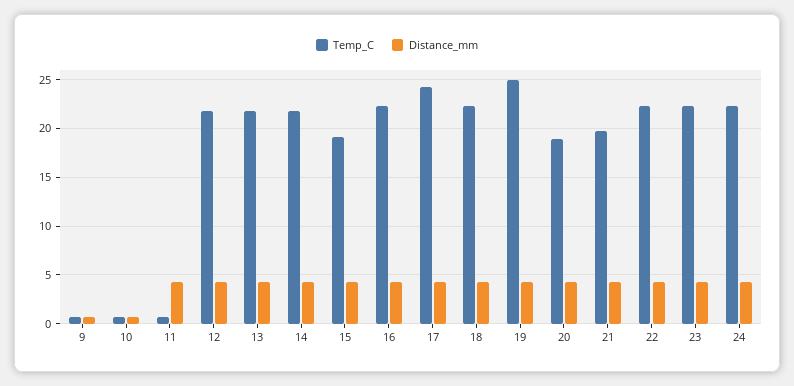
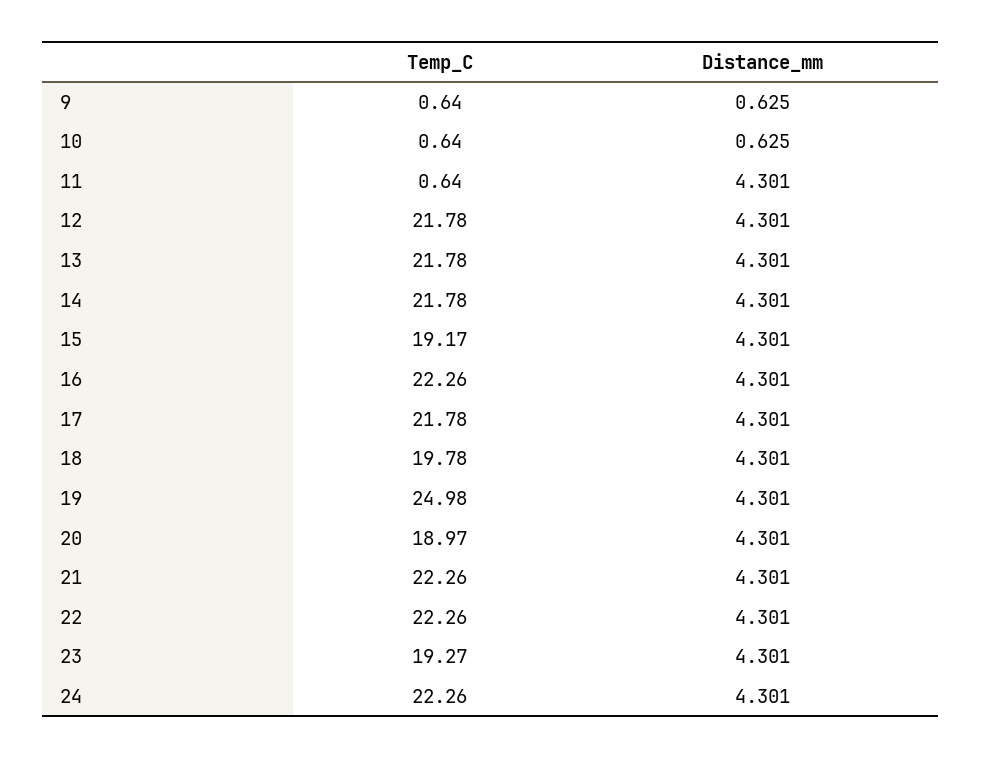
Temp_C, 17: 24 -> 21.78
Temp_C, 18: 22 -> 19.78
Temp_C, 21: 20 -> 22.26
Temp_C, 23: 22 -> 19.27

